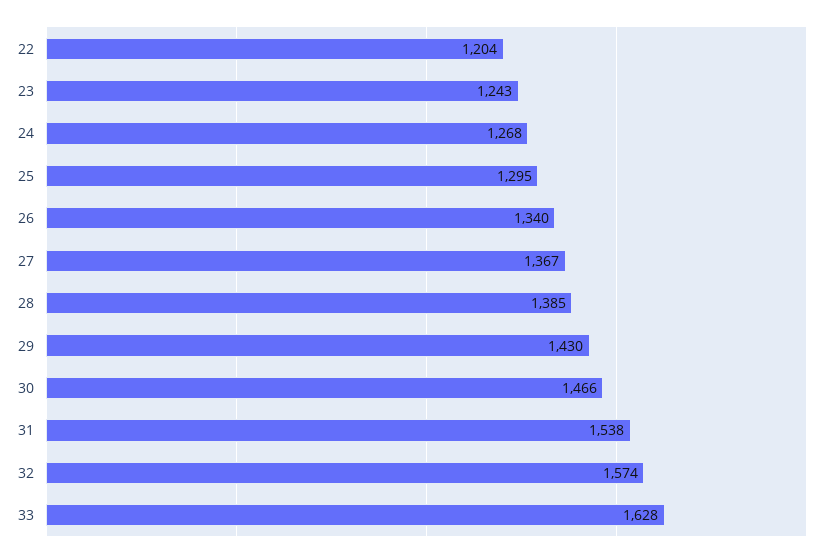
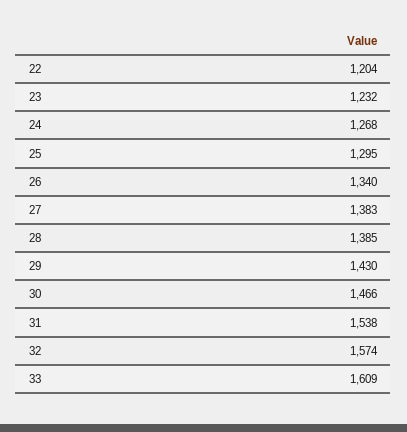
23: 1243 -> 1232
27: 1367 -> 1383
33: 1628 -> 1609

